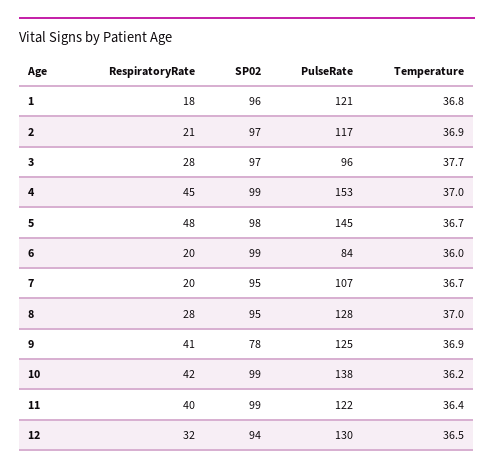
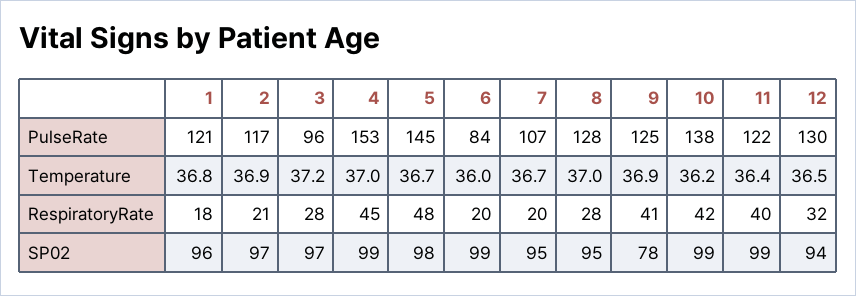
Temperature, 3: 37.7 -> 37.2

